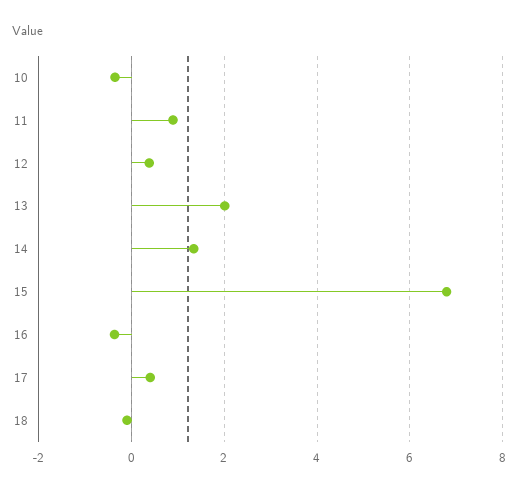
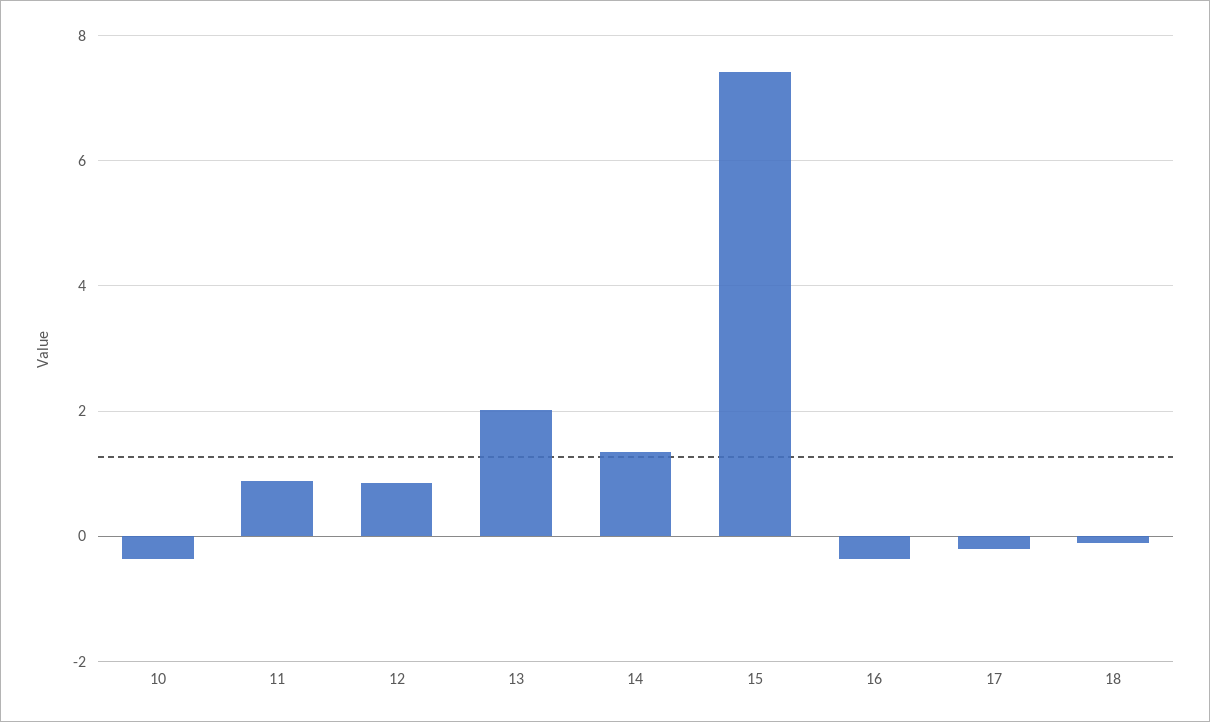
12: 0.4 -> 0.8
15: 6.8 -> 7.4
17: 0.4 -> -0.2

